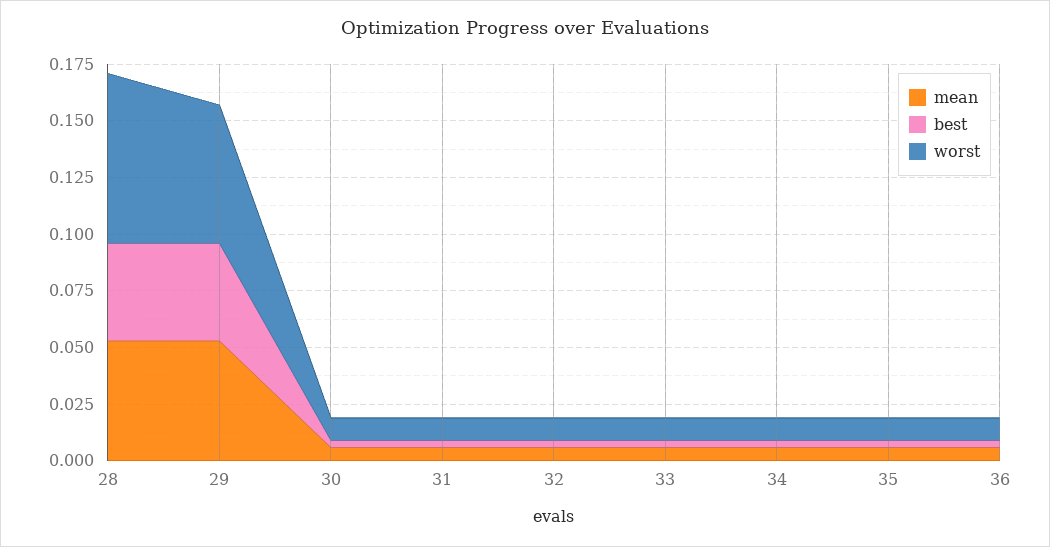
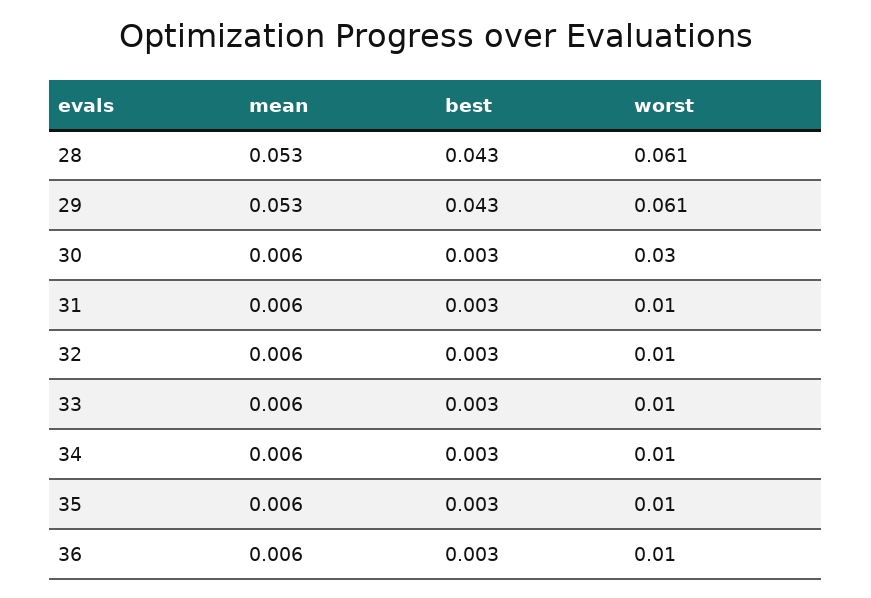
worst, 28: 0.075 -> 0.061
worst, 30: 0.01 -> 0.03

